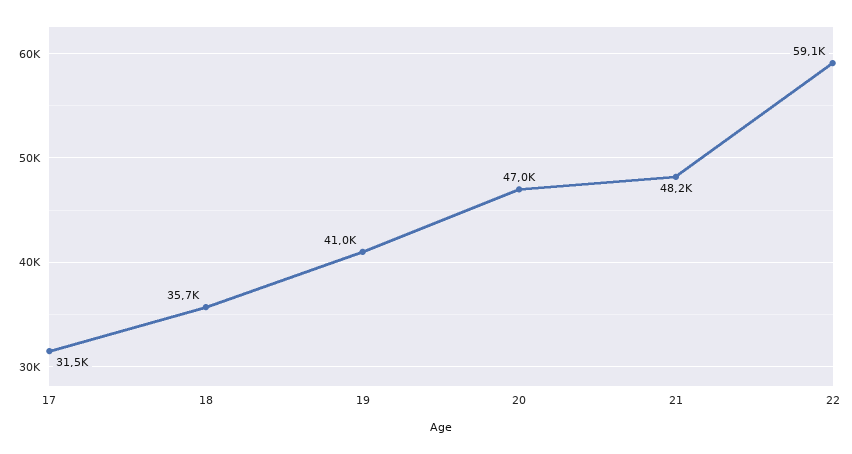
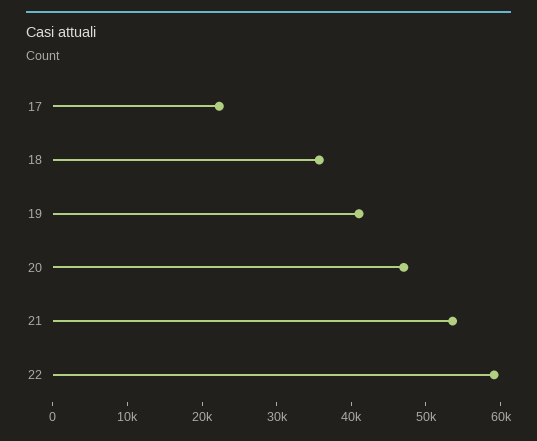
17: 31500 -> 22000
21: 48200 -> 54000

